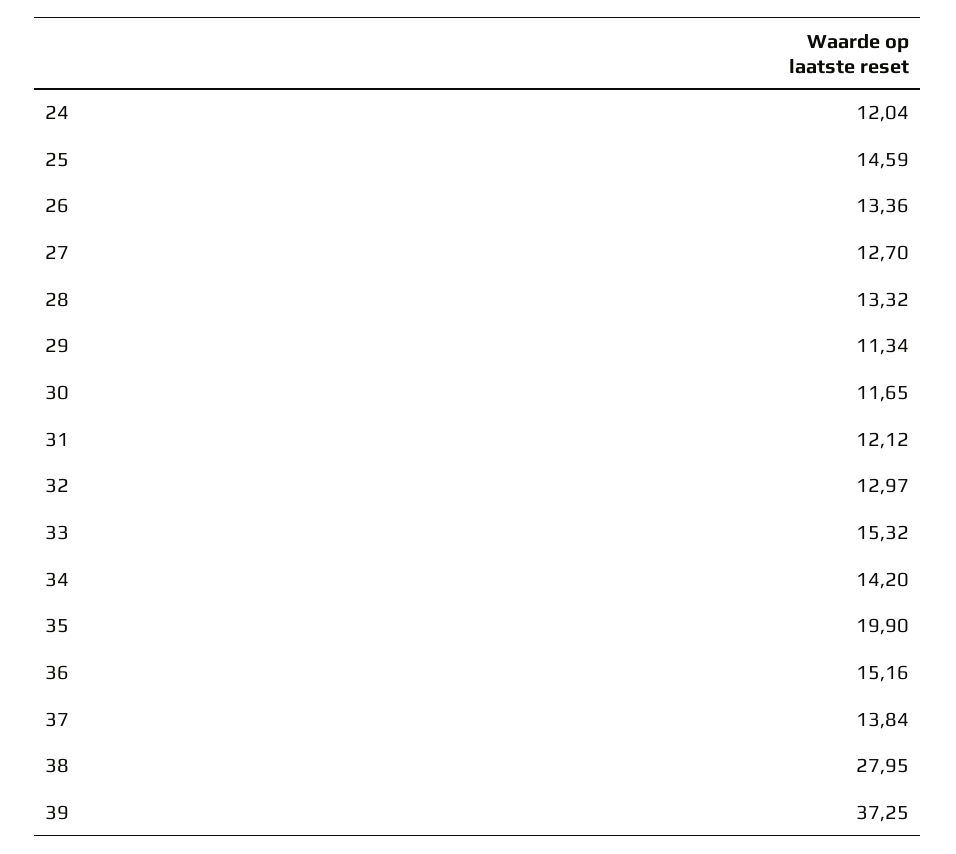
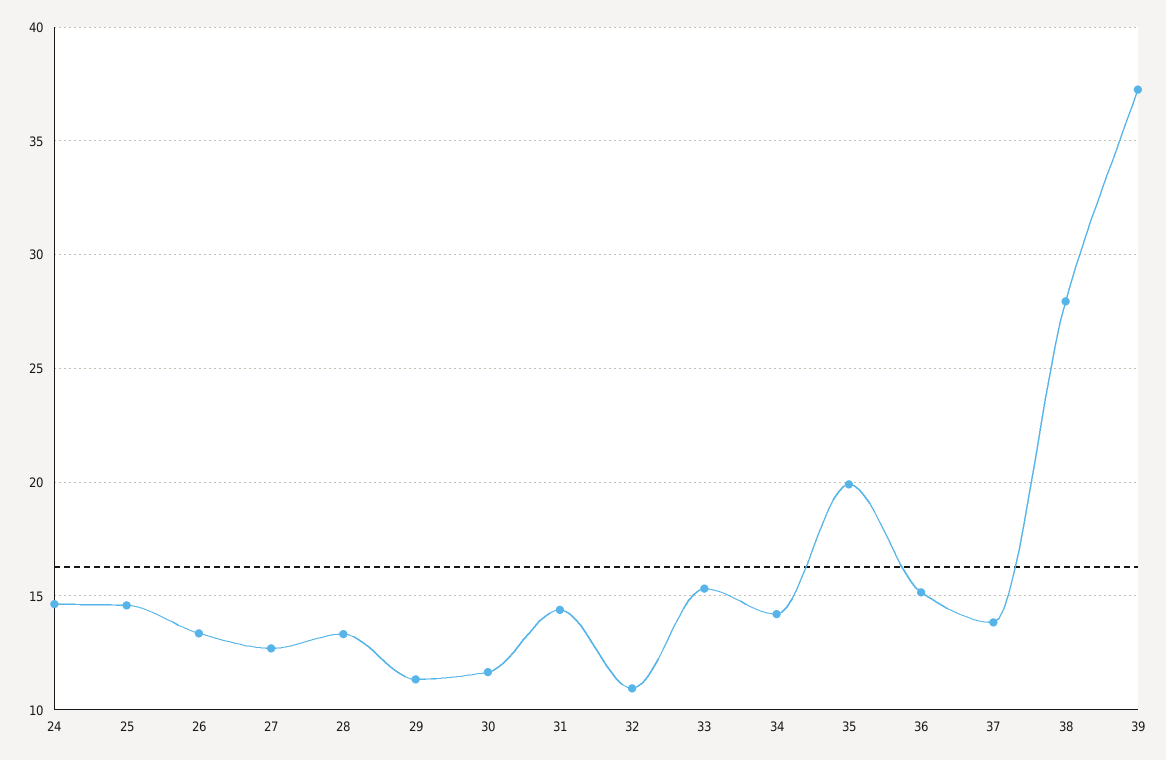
24: 12.04 -> 14.5
31: 12.12 -> 14.5
32: 12.97 -> 11

